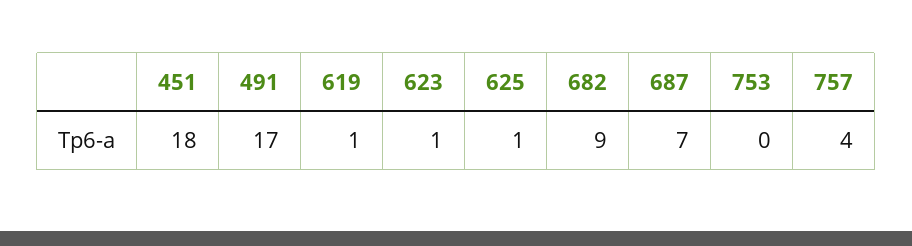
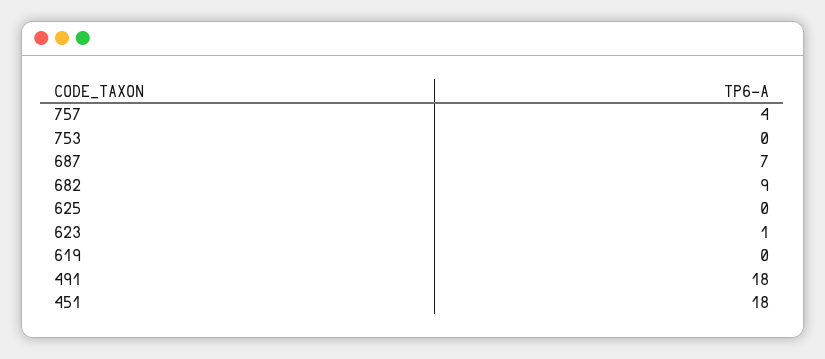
491: 17 -> 18
619: 1 -> 0
625: 1 -> 0

